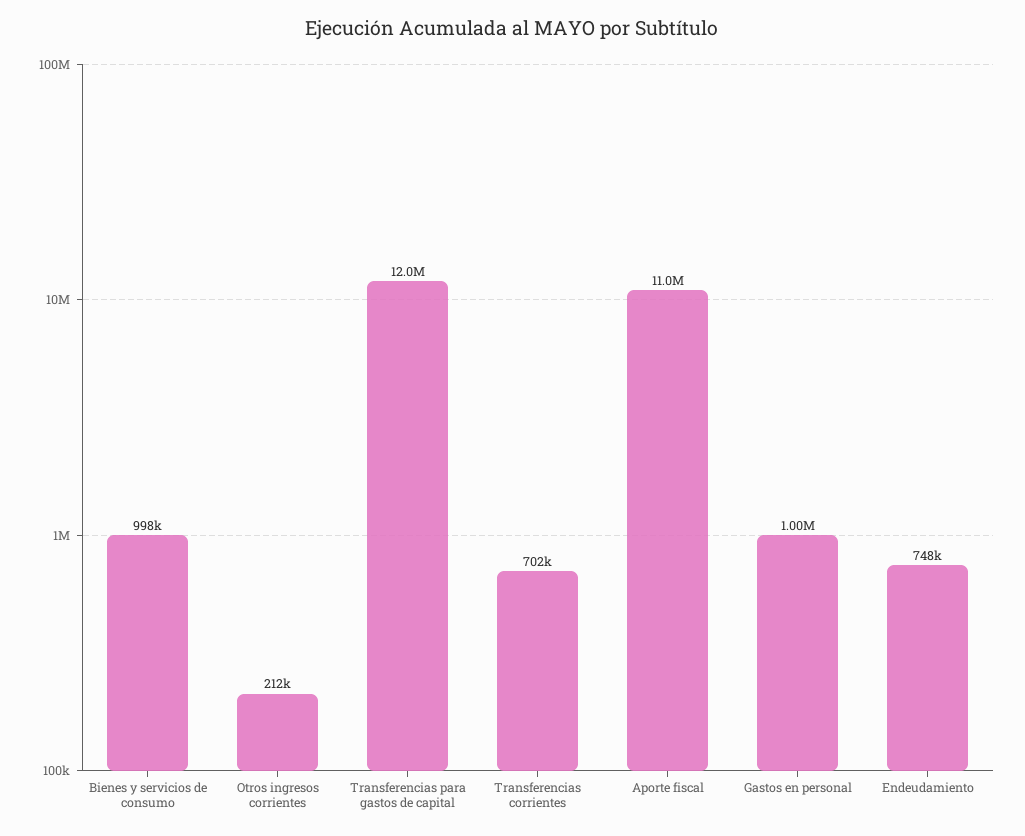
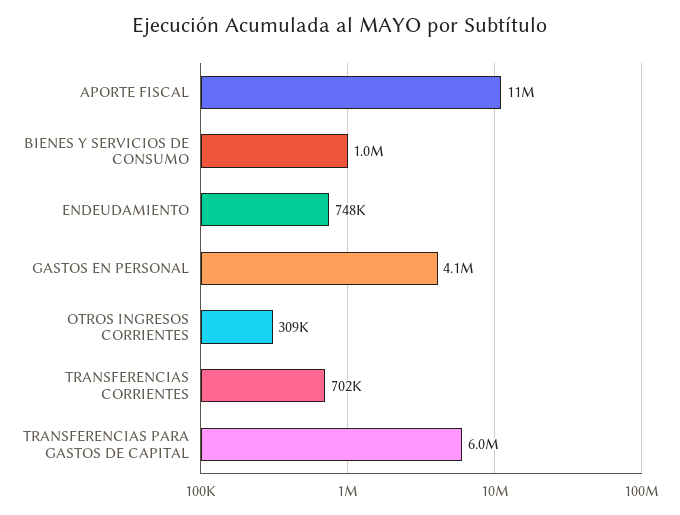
Otros ingresos corrientes: 212000 -> 309000
Transferencias para gastos de capital: 12000000 -> 6000000
Gastos en personal: 1000000 -> 4100000

